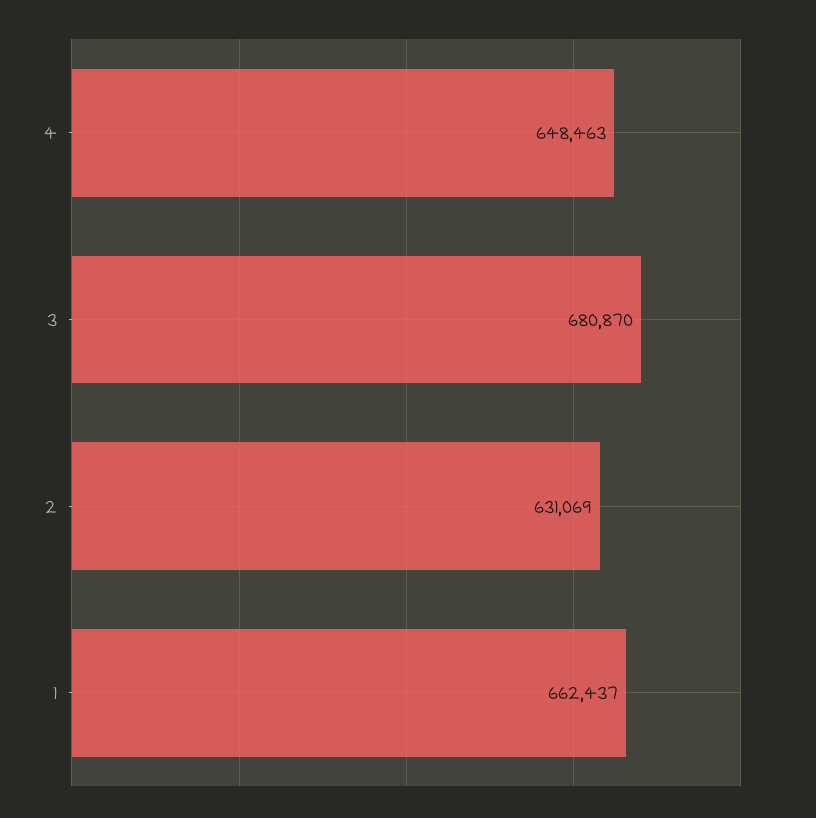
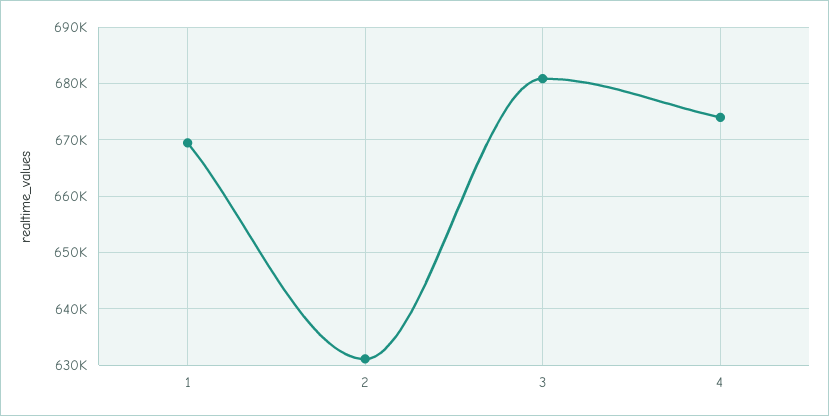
4: 648463 -> 674000
1: 662437 -> 670000

